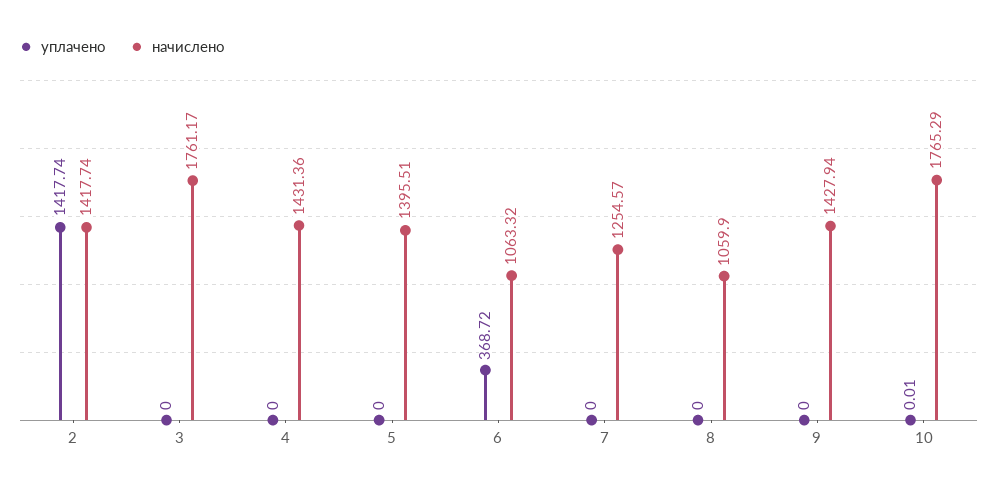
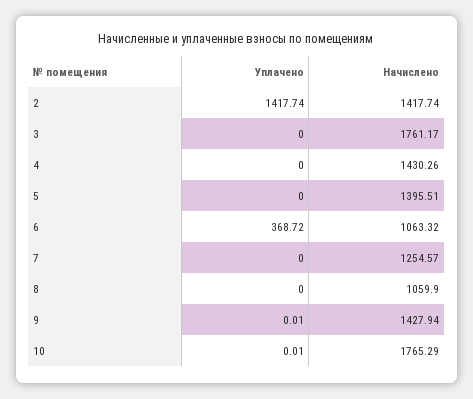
начислено, 4: 1431.36 -> 1430.26
уплачено, 9: 0 -> 0.01

